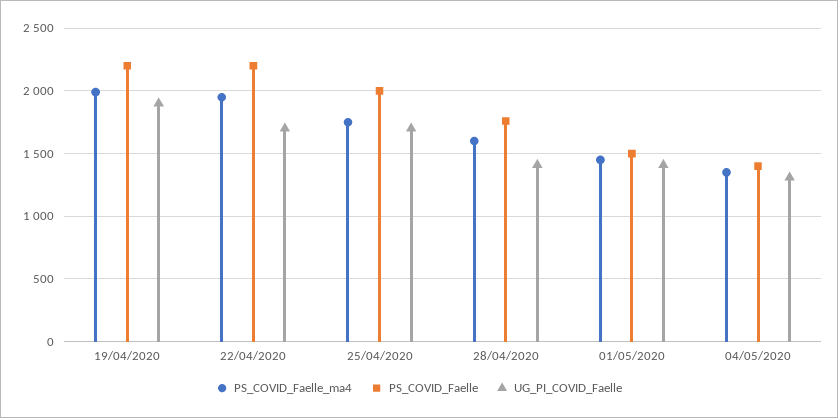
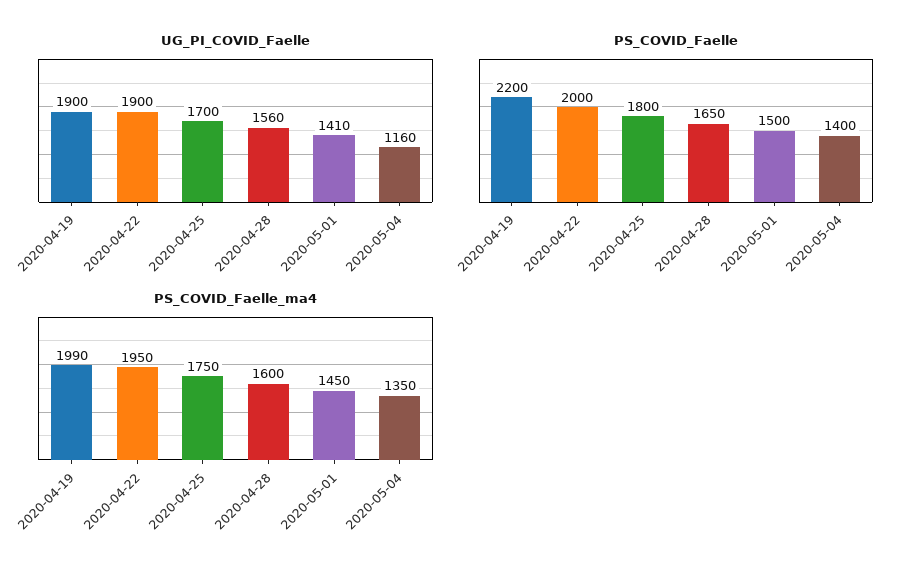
PS_COVID_Faelle, 22/04/2020: 2200 -> 2000
UG_PI_COVID_Faelle, 22/04/2020: 1700 -> 1900
PS_COVID_Faelle, 25/04/2020: 2000 -> 1800
PS_COVID_Faelle, 28/04/2020: 1750 -> 1650
UG_PI_COVID_Faelle, 28/04/2020: 1400 -> 1560
UG_PI_COVID_Faelle, 04/05/2020: 1300 -> 1160

